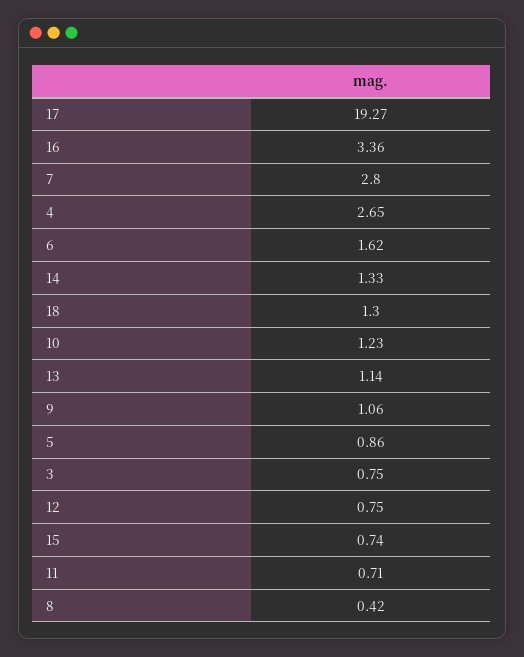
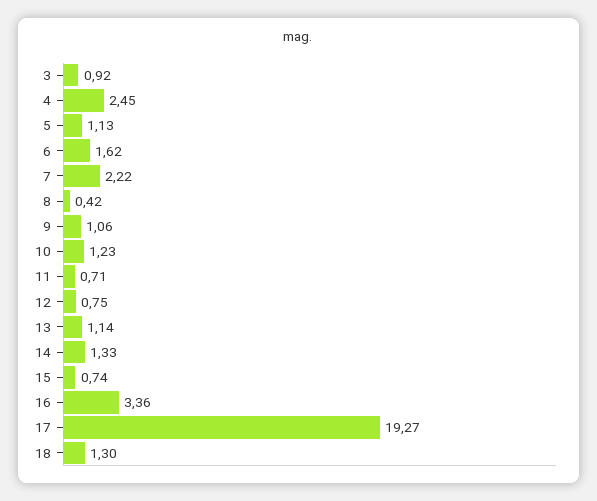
7: 2.8 -> 2.22
4: 2.65 -> 2.45
5: 0.86 -> 1.13
3: 0.75 -> 0.92

